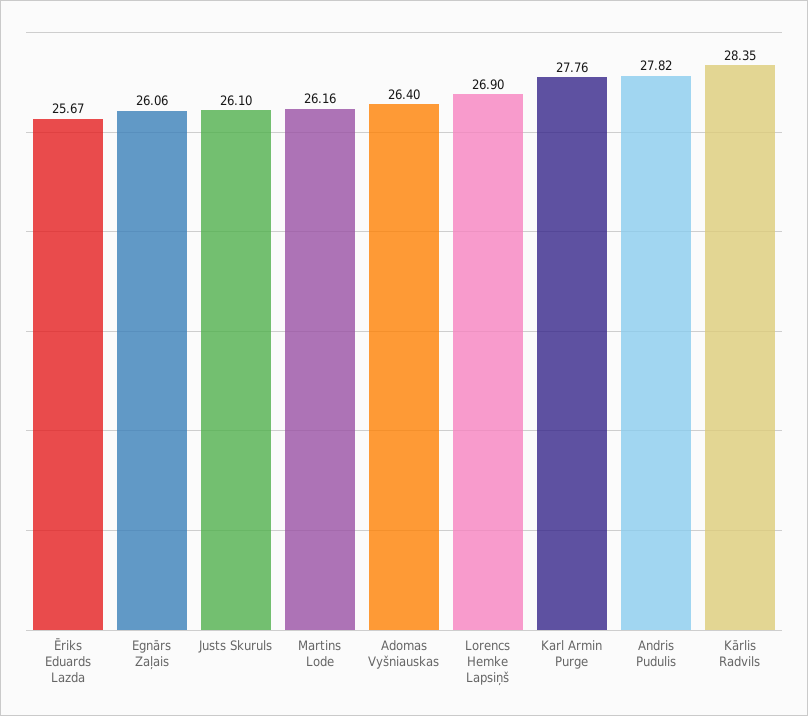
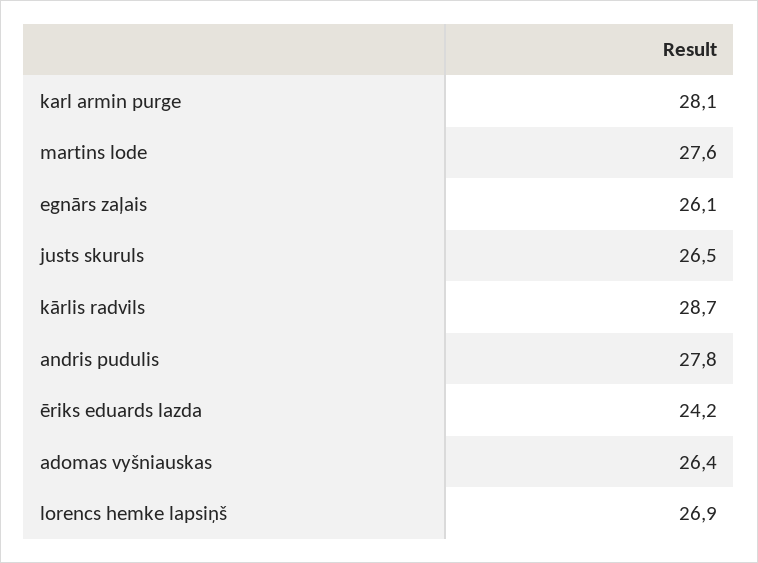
Ēriks Eduards Lazda: 25.67 -> 24.2
Justs Skuruls: 26.1 -> 26.5
Martins Lode: 26.16 -> 27.6
Karl Armin Purge: 27.76 -> 28.1
Kārlis Radvils: 28.35 -> 28.7

